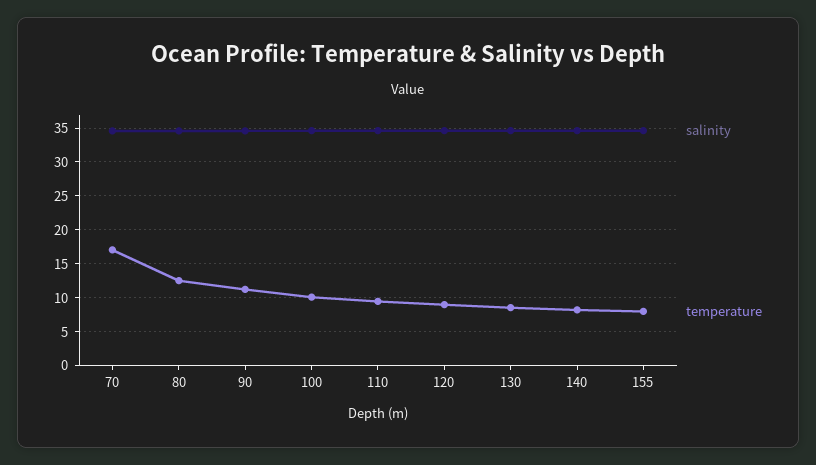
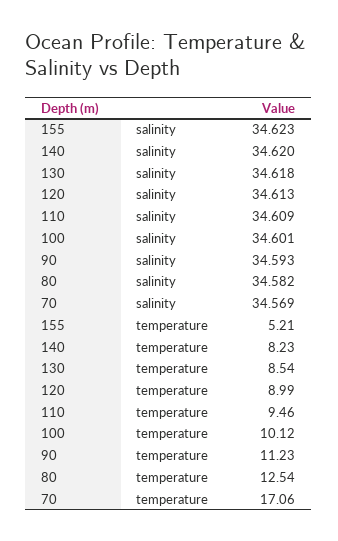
temperature, 155: 8 -> 5.21

